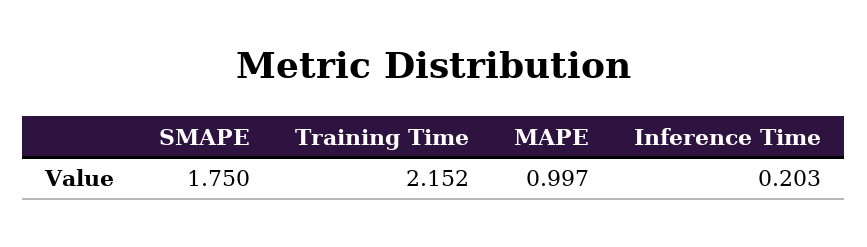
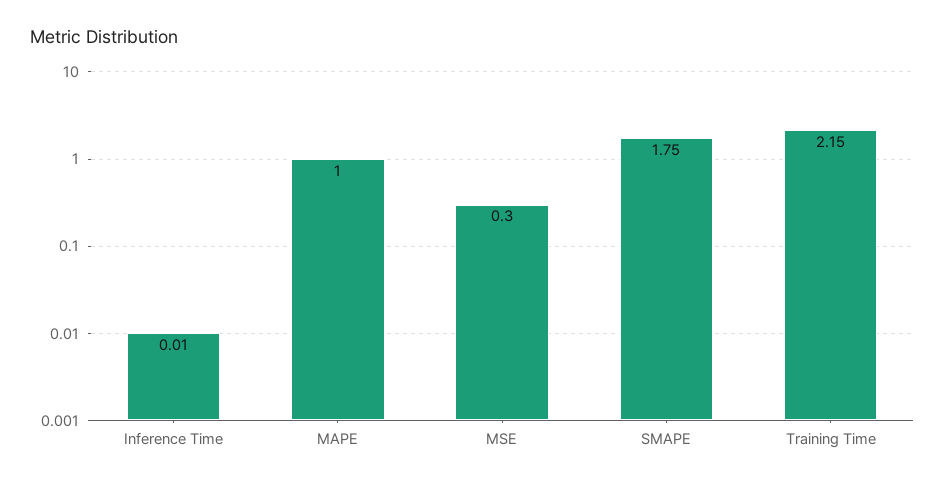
Inference Time: 0.203 -> 0.01
MSE: none -> 0.3

